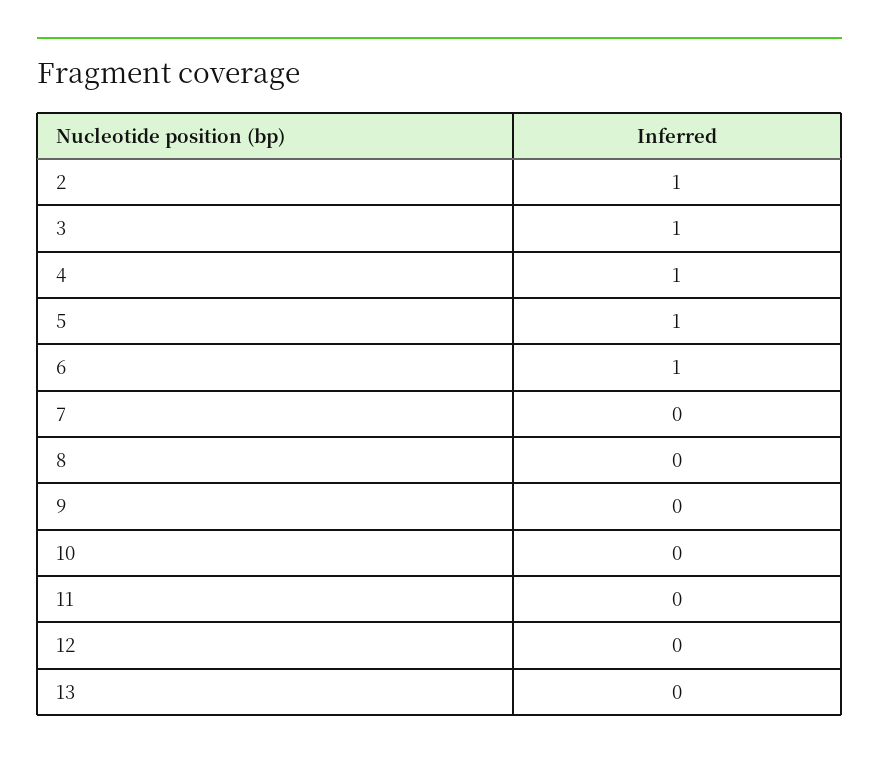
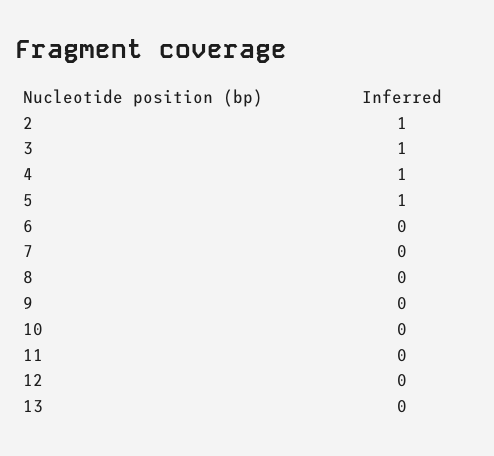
6: 1 -> 0

